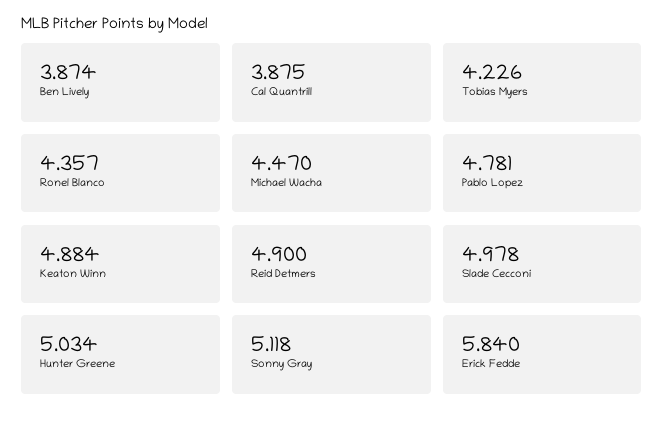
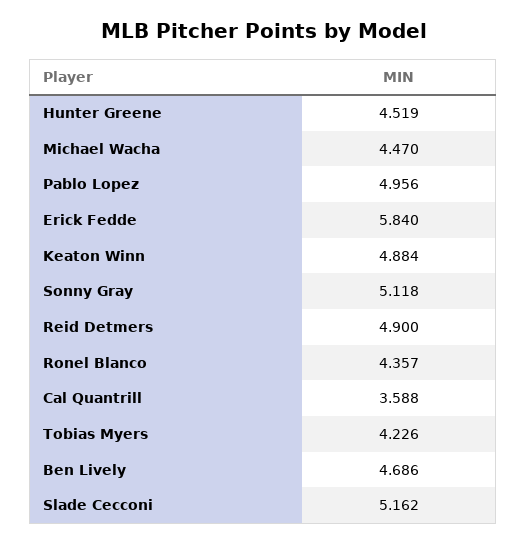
Ben Lively: 3.874 -> 4.686
Cal Quantrill: 3.875 -> 3.588
Pablo Lopez: 4.781 -> 4.956
Slade Cecconi: 4.978 -> 5.162
Hunter Greene: 5.034 -> 4.519

